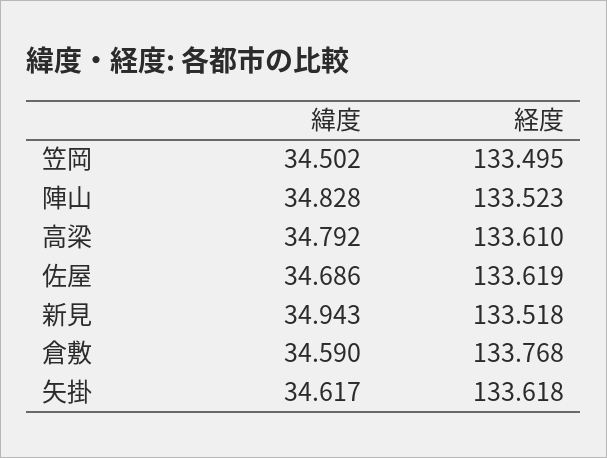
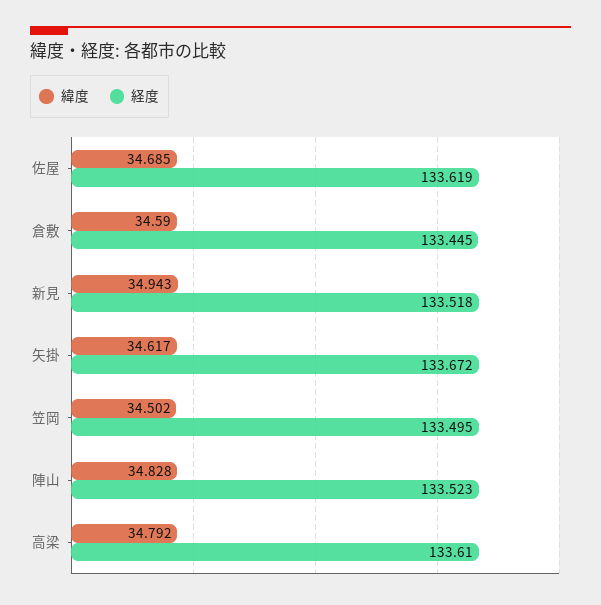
緯度, 佐屋: 34.686 -> 34.685
経度, 倉敷: 133.768 -> 133.445
経度, 矢掛: 133.618 -> 133.672

